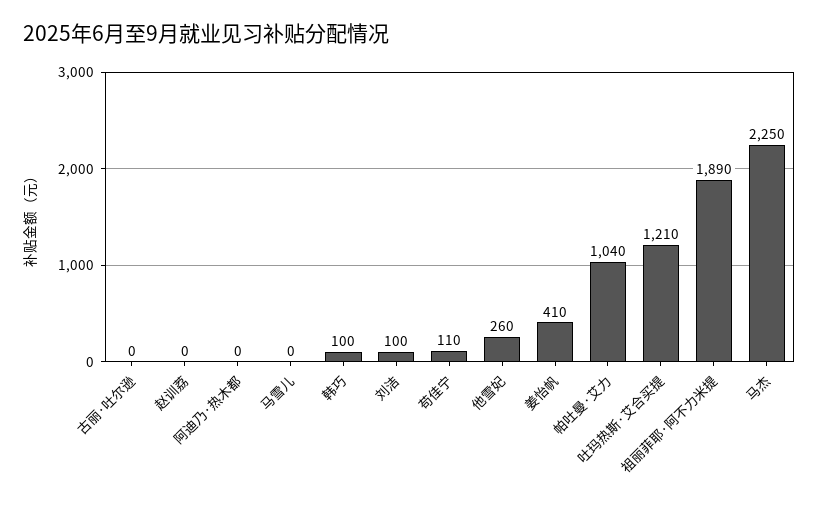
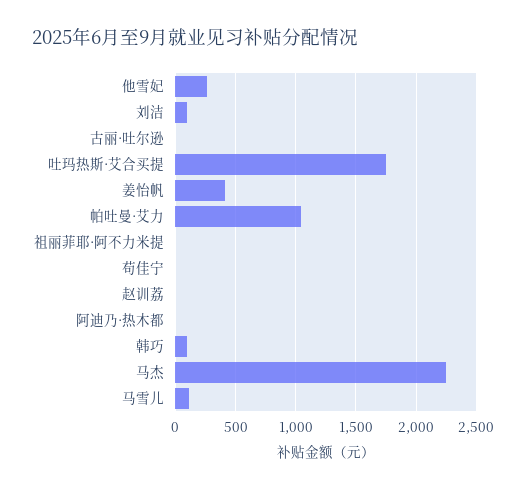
马雪儿: 0 -> 100
苟佳宁: 110 -> 0
吐玛热斯·艾合买提: 1210 -> 1750
祖丽菲耶·阿不力米提: 1890 -> 0

